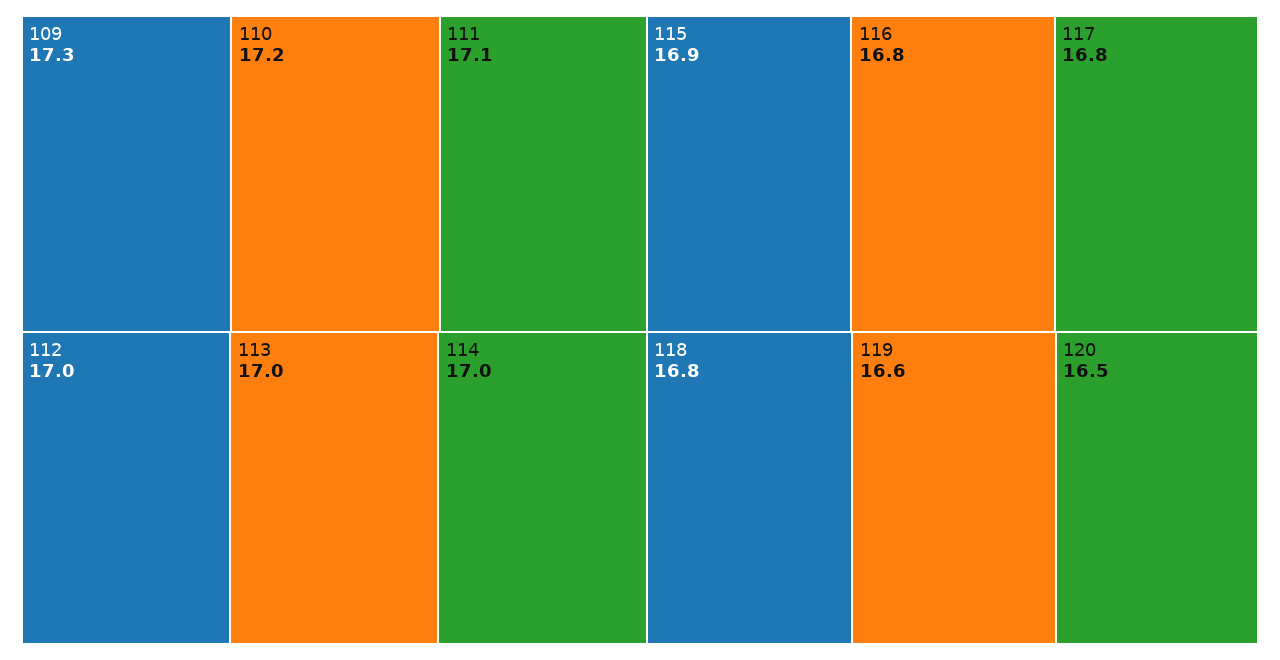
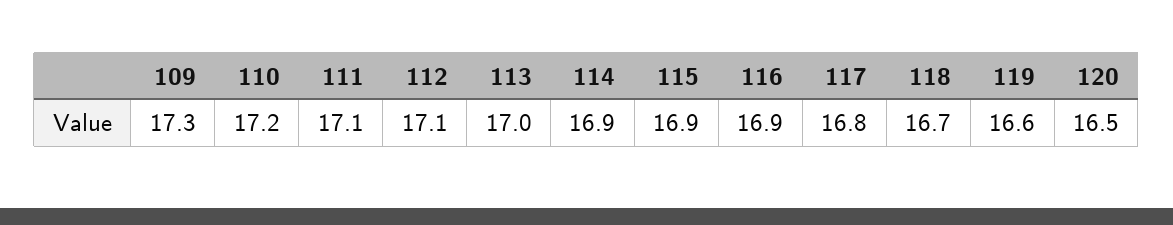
112: 17 -> 17.1
114: 17 -> 16.9
116: 16.8 -> 16.9
118: 16.8 -> 16.7

